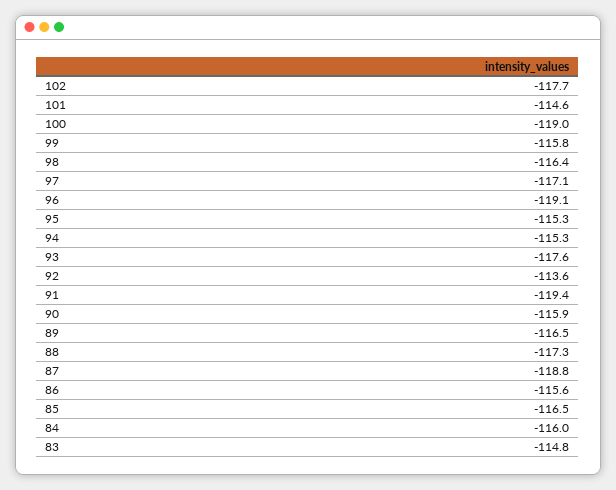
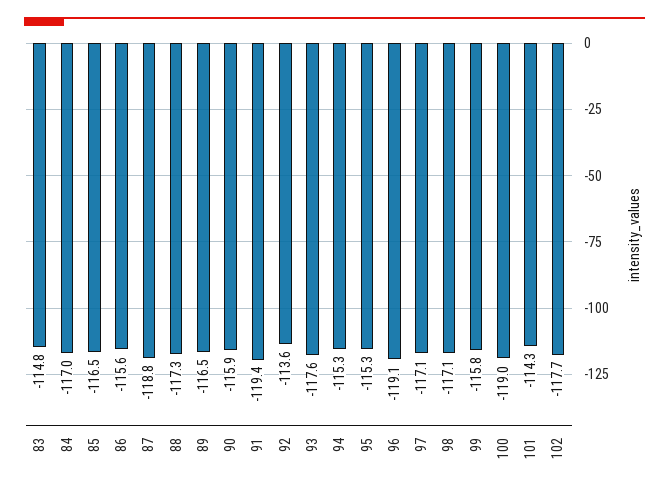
101: -114.6 -> -114.3
98: -116.4 -> -117.1
84: -116 -> -117

